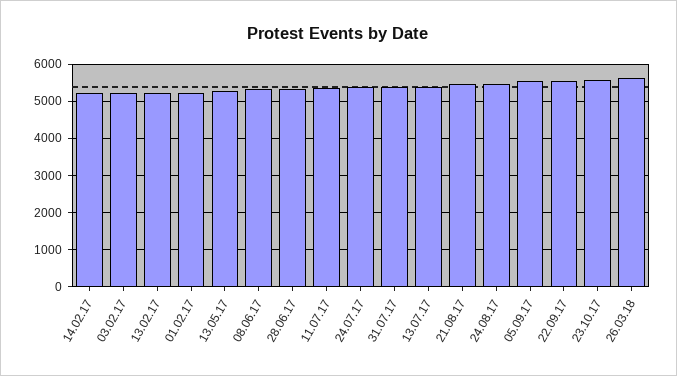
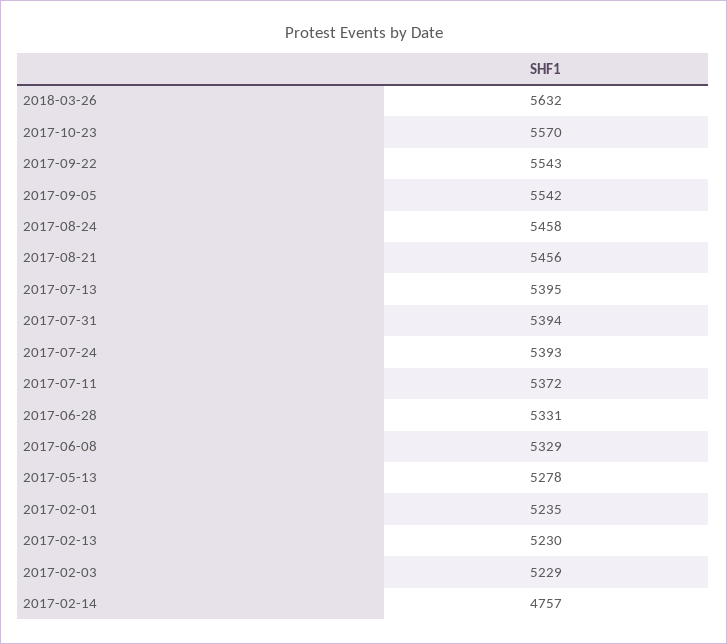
14.02.17: 5200 -> 4757

